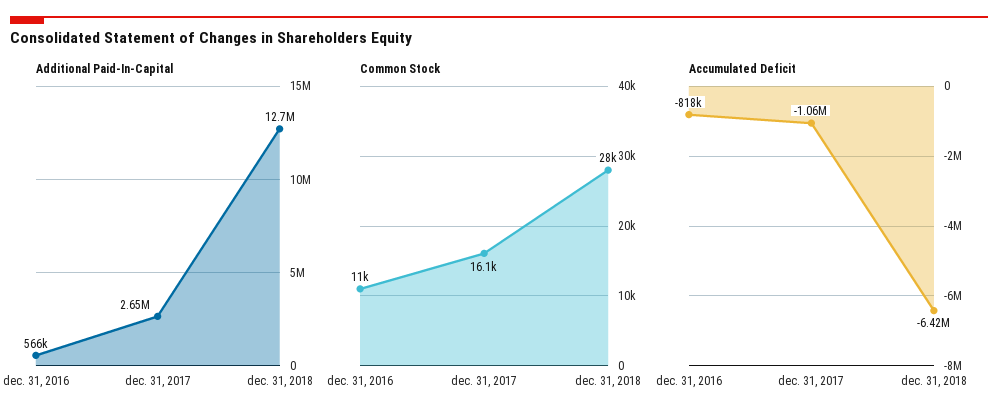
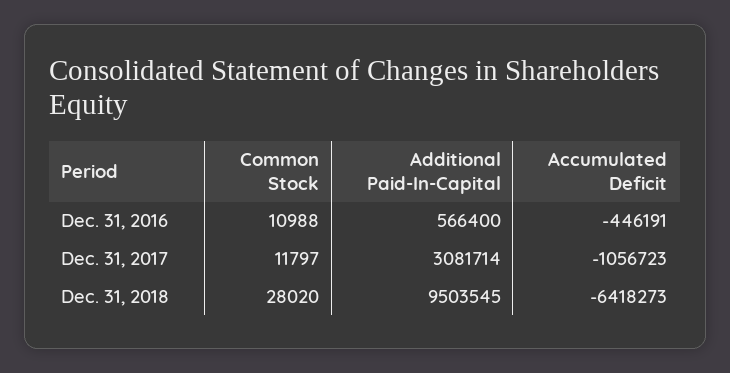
Additional Paid-In-Capital, dec. 31, 2017: 2650000 -> 3081714
Additional Paid-In-Capital, dec. 31, 2018: 12700000 -> 9503545
Common Stock, dec. 31, 2017: 16100 -> 11797
Accumulated Deficit, dec. 31, 2016: -818000 -> -446191

